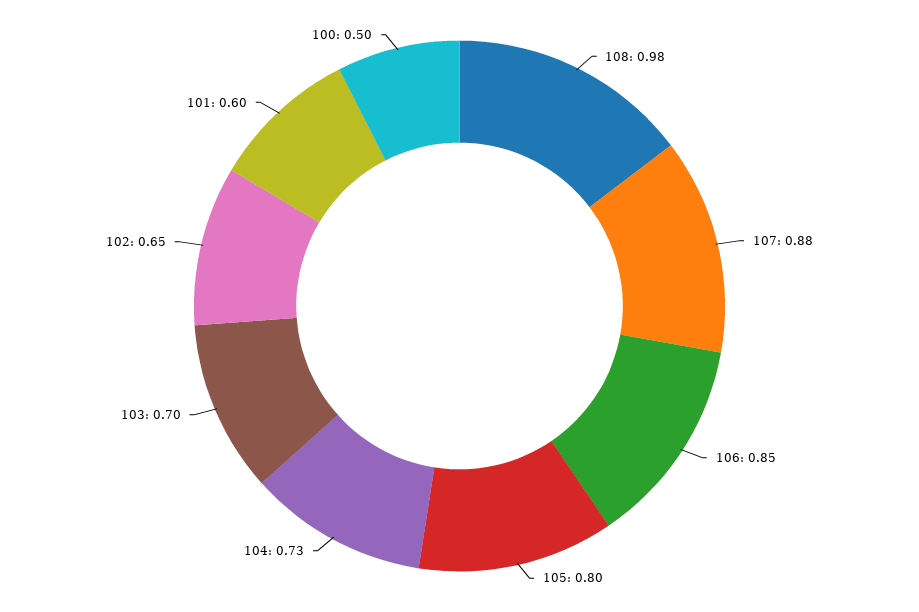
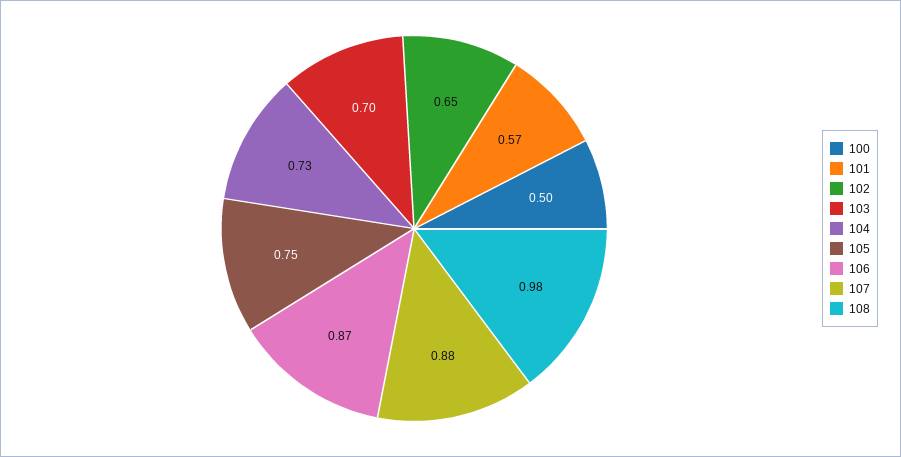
106: 0.85 -> 0.87
105: 0.8 -> 0.75
101: 0.6 -> 0.57

